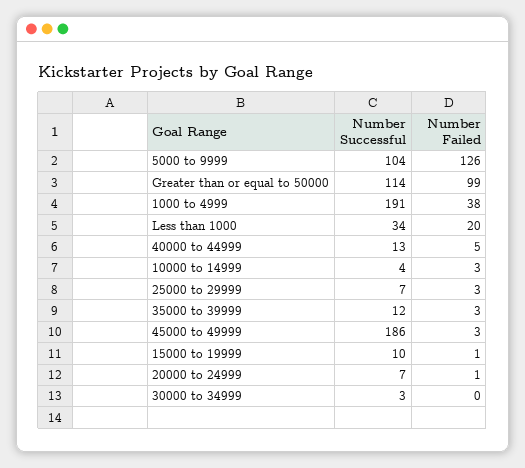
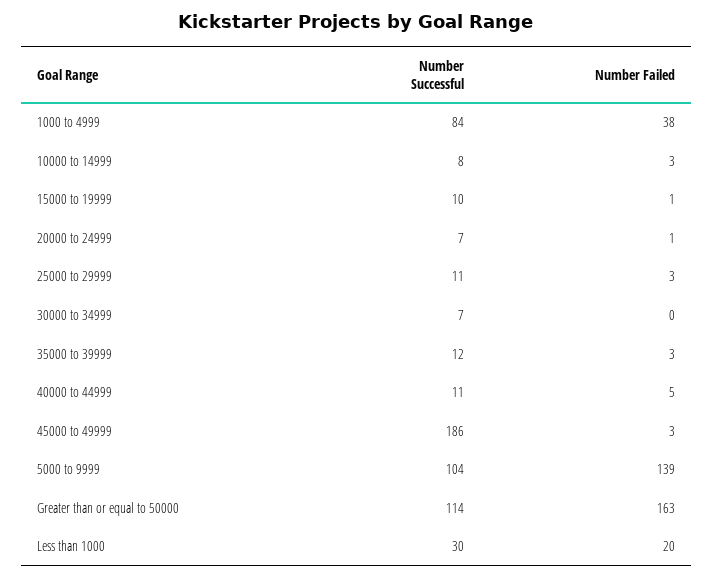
Number Failed, 5000 to 9999: 126 -> 139
Number Failed, Greater than or equal to 50000: 99 -> 163
Number Successful, 1000 to 4999: 191 -> 84
Number Successful, Less than 1000: 34 -> 30
Number Successful, 40000 to 44999: 13 -> 11
Number Successful, 10000 to 14999: 4 -> 8
Number Successful, 25000 to 29999: 7 -> 11
Number Successful, 30000 to 34999: 3 -> 7

